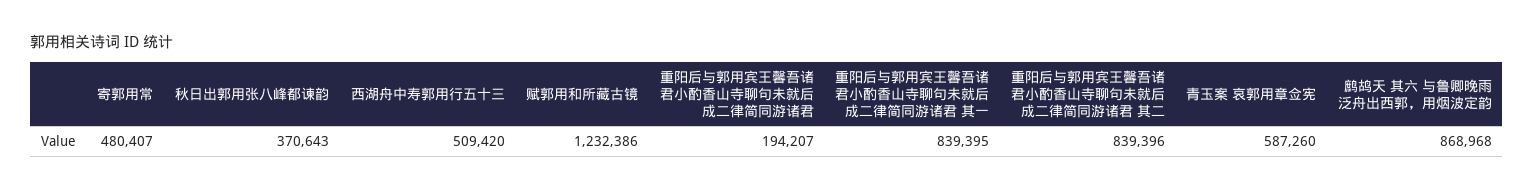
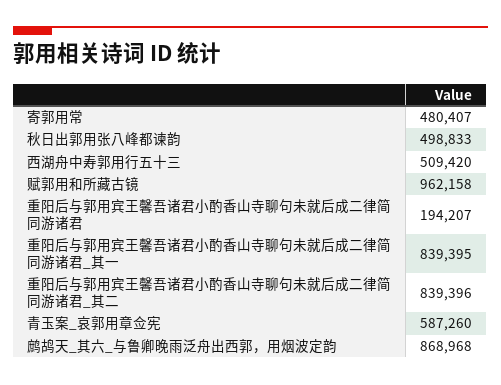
秋日出郭用张八峰都谏韵: 370643 -> 498833
赋郭用和所藏古镜: 1232386 -> 962158

